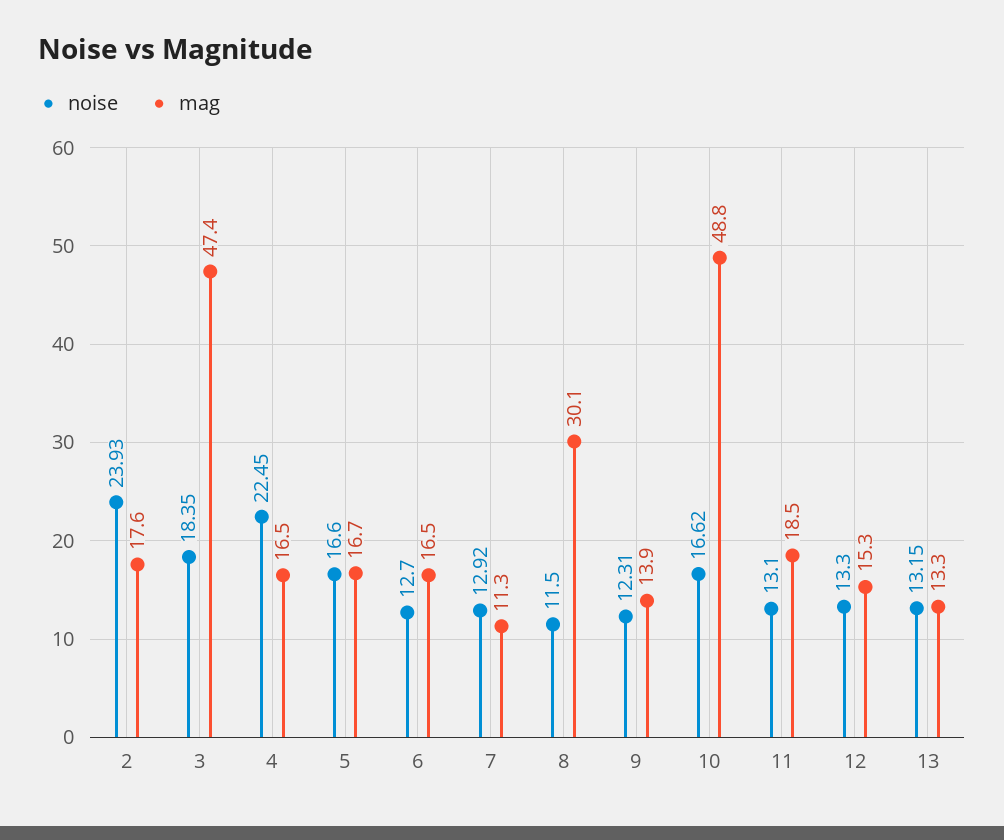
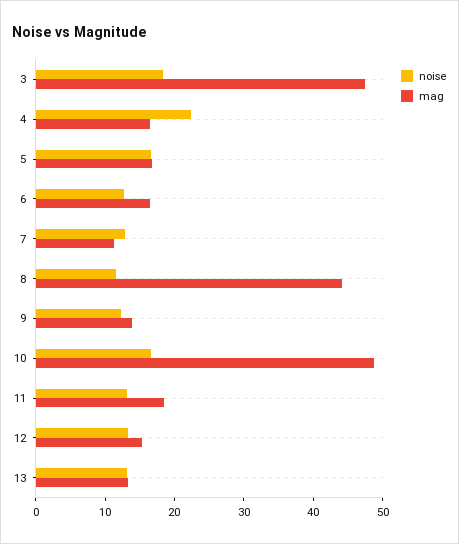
noise, 2: 23.93 -> none
mag, 2: 17.6 -> none
mag, 8: 30.1 -> 44

